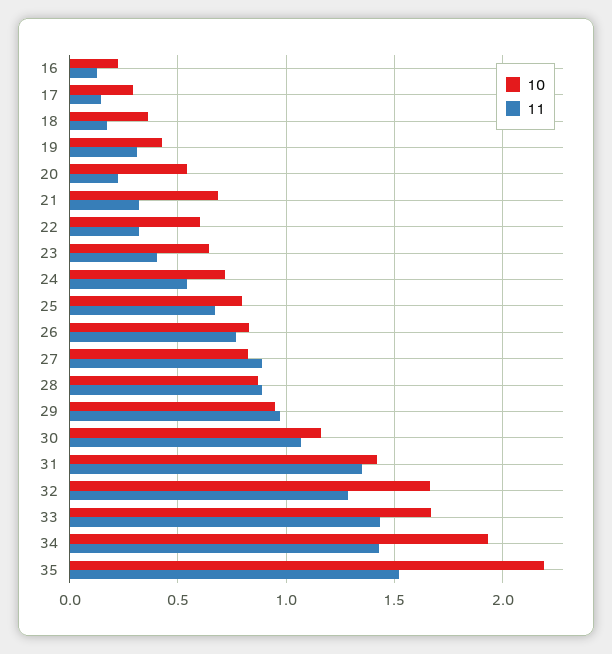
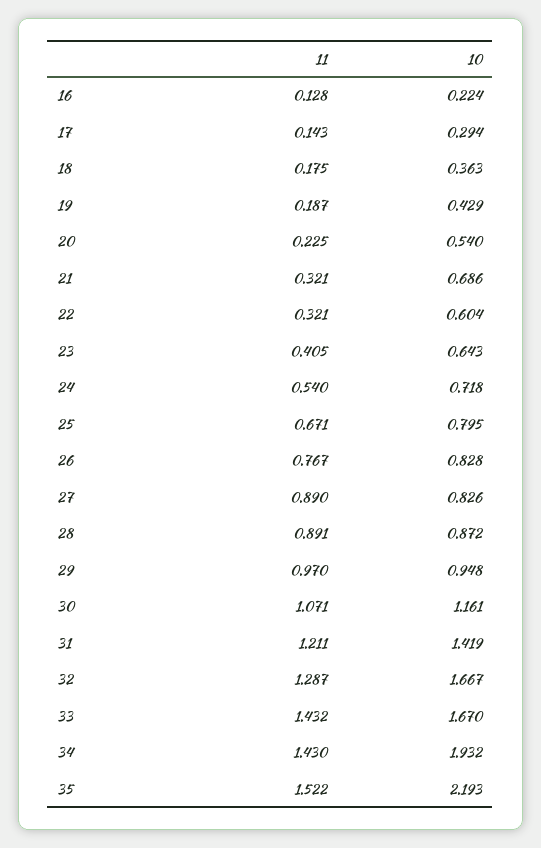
11, 19: 0.3 -> 0.187
11, 31: 1.35 -> 1.211

